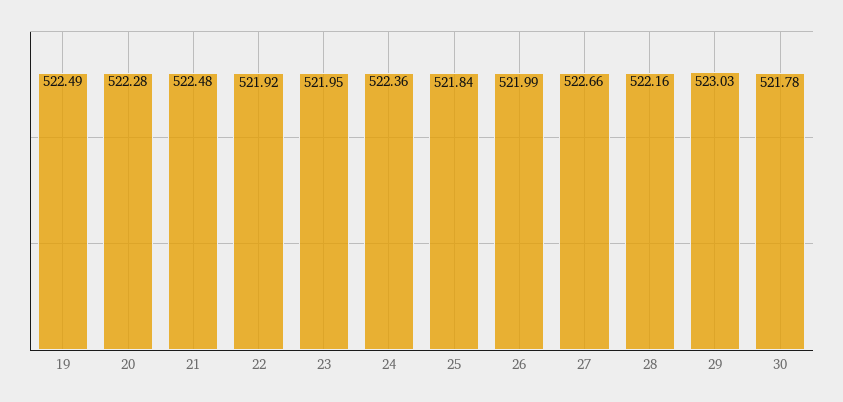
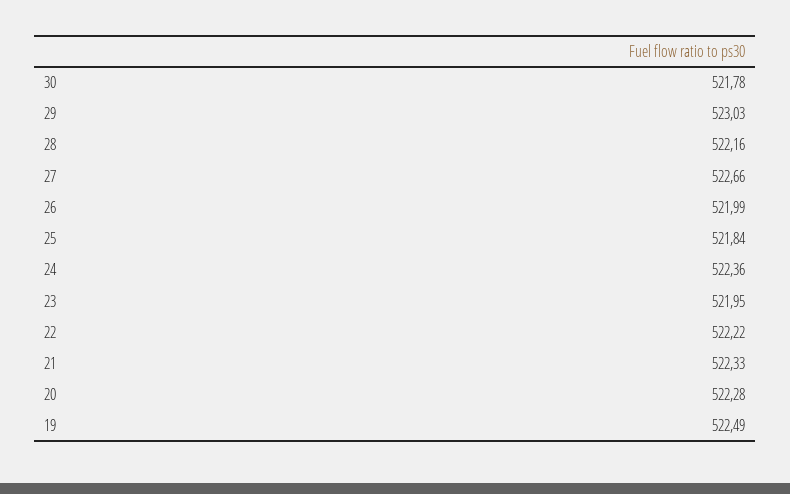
21: 522.48 -> 522.33
22: 521.92 -> 522.22

